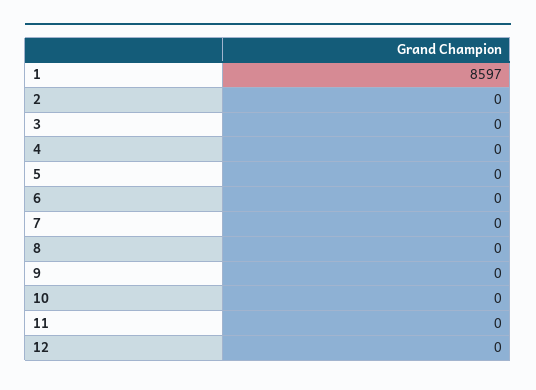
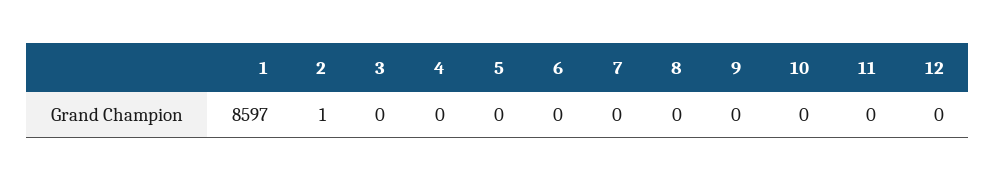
2: 0 -> 1

